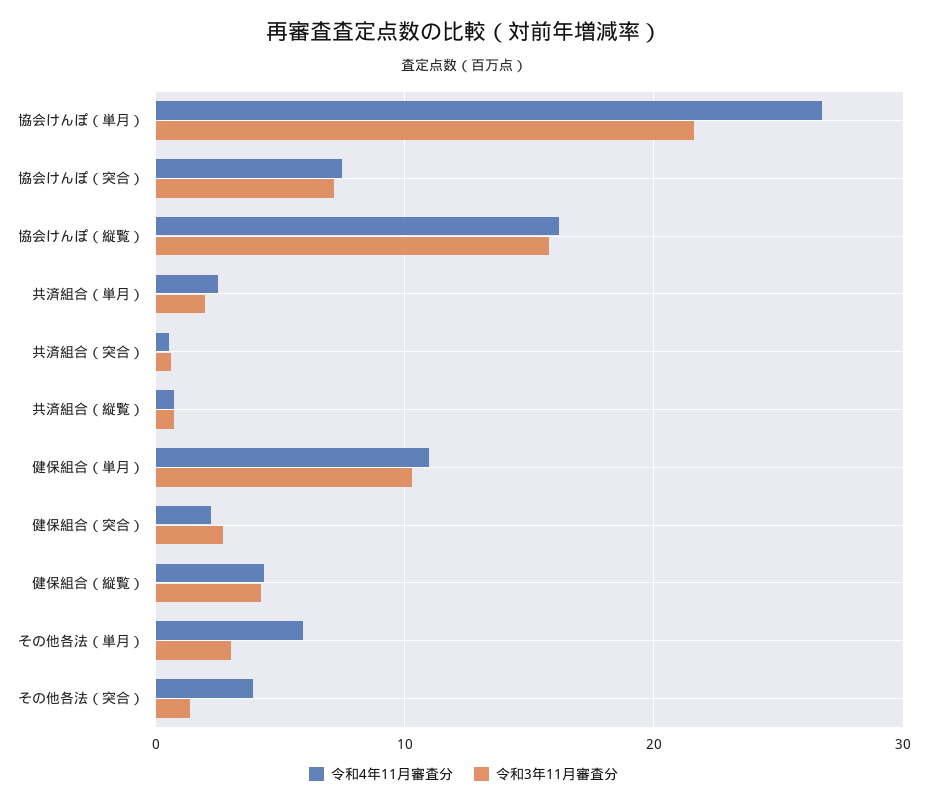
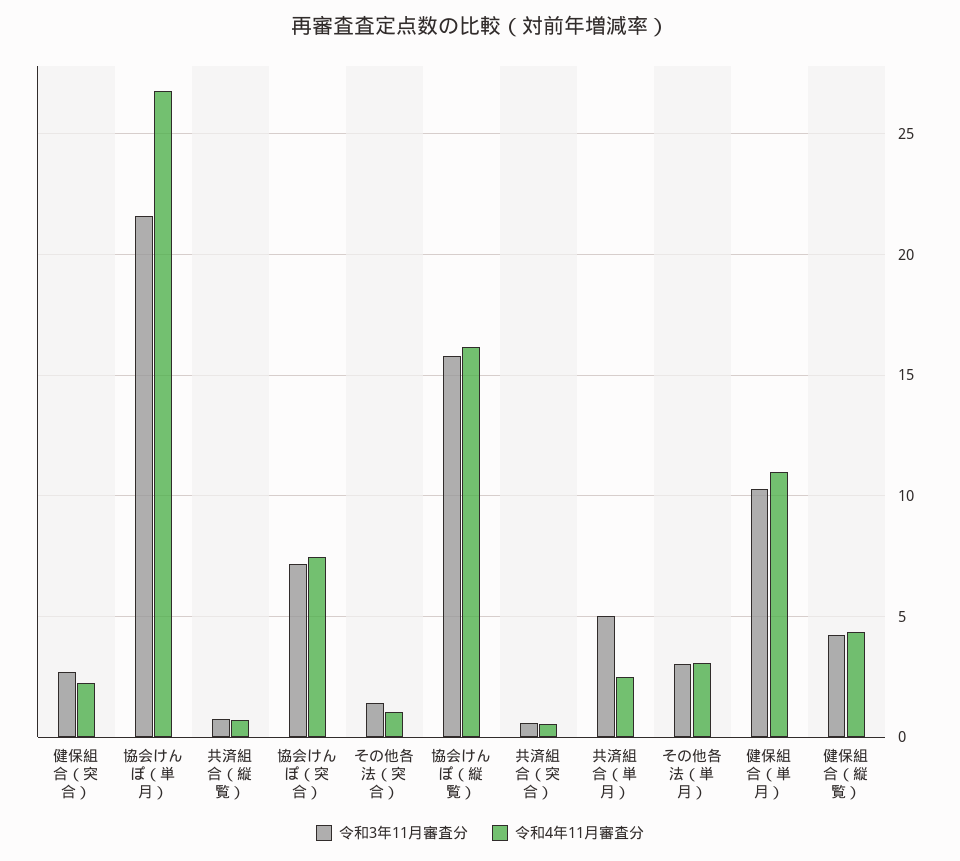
令和3年11月審査分, 共済組合（単月）: 2 -> 5
令和4年11月審査分, その他各法（単月）: 6 -> 3
令和4年11月審査分, その他各法（突合）: 4 -> 1

